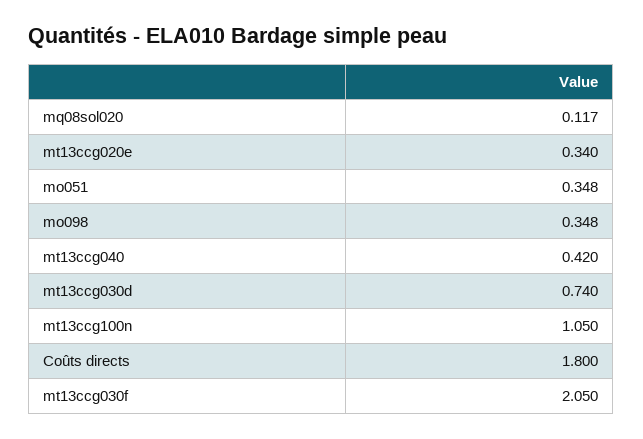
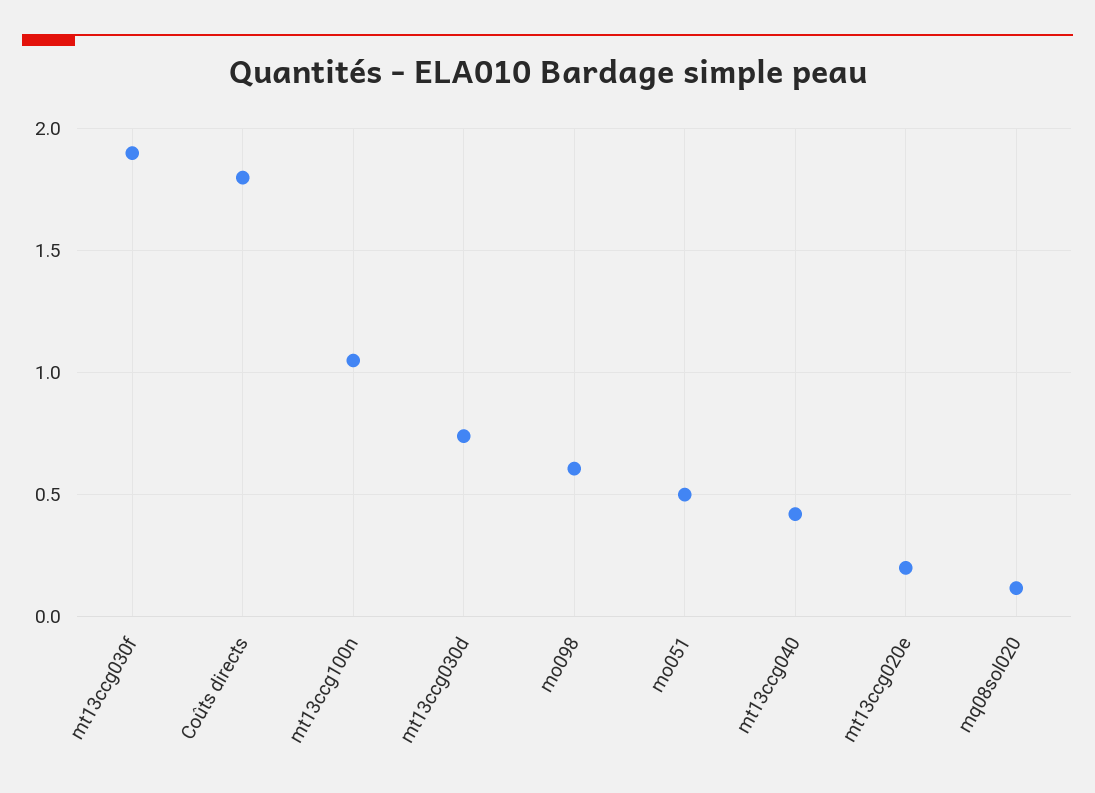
mt13ccg020e: 0.34 -> 0.2
mo051: 0.348 -> 0.5
mo098: 0.348 -> 0.6
mt13ccg030f: 2.05 -> 1.9

